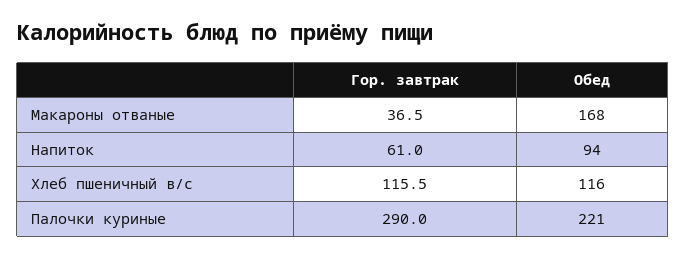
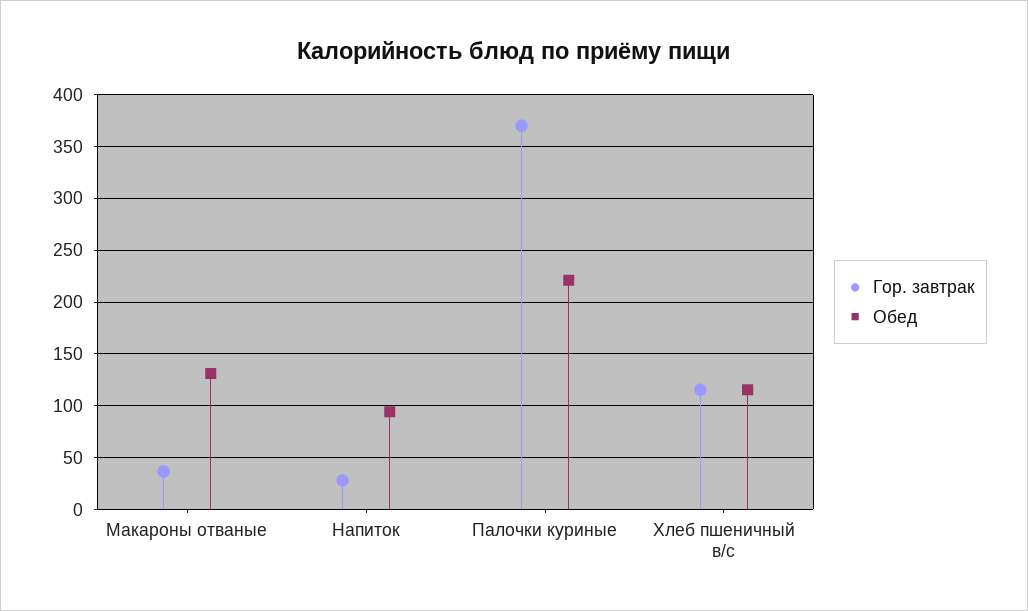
Обед, Макароны отваные: 168 -> 130
Гор. завтрак, Напиток: 61 -> 30
Гор. завтрак, Палочки куриные: 290 -> 370

